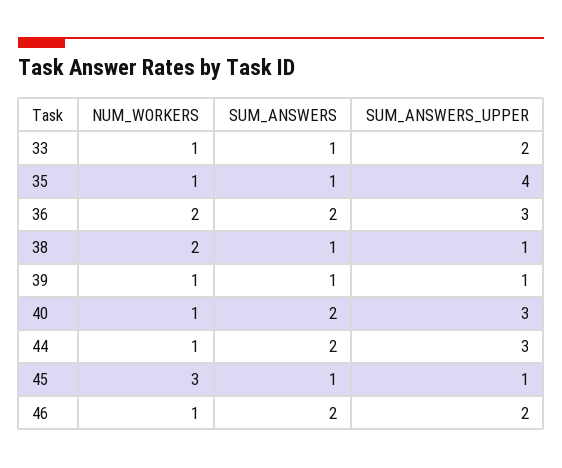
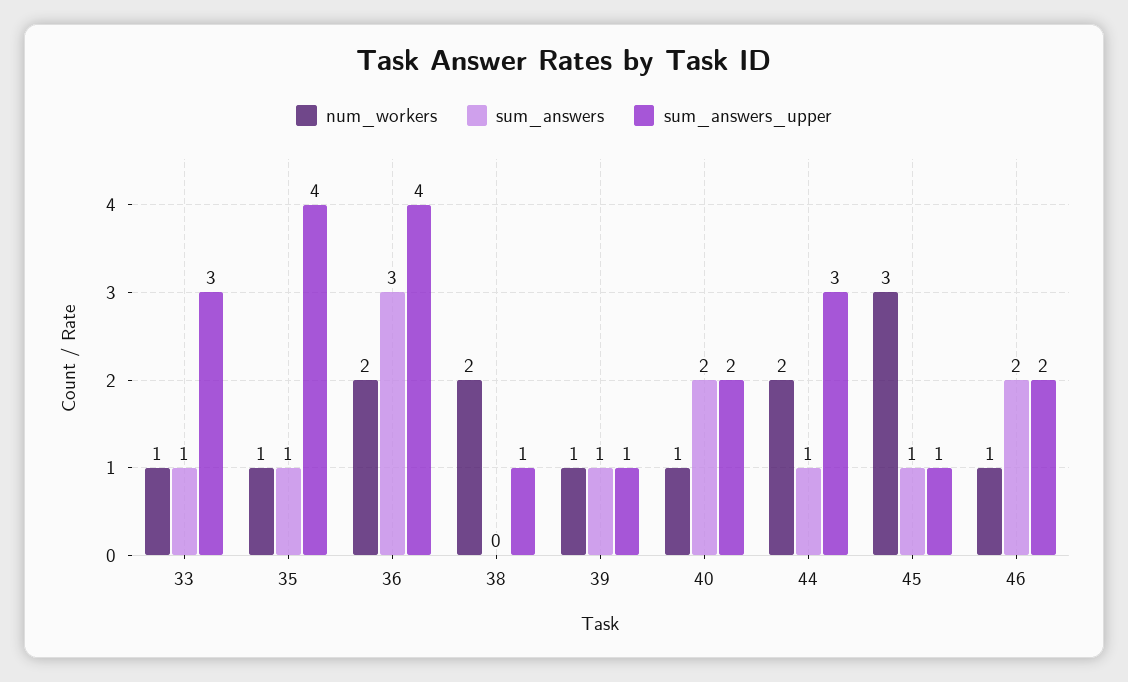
SUM_ANSWERS_UPPER, 33: 2 -> 3
SUM_ANSWERS, 36: 2 -> 3
SUM_ANSWERS_UPPER, 36: 3 -> 4
SUM_ANSWERS, 38: 1 -> 0
SUM_ANSWERS_UPPER, 40: 3 -> 2
NUM_WORKERS, 44: 1 -> 2
SUM_ANSWERS, 44: 2 -> 1

